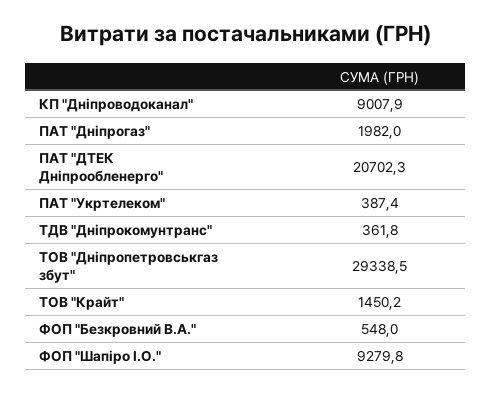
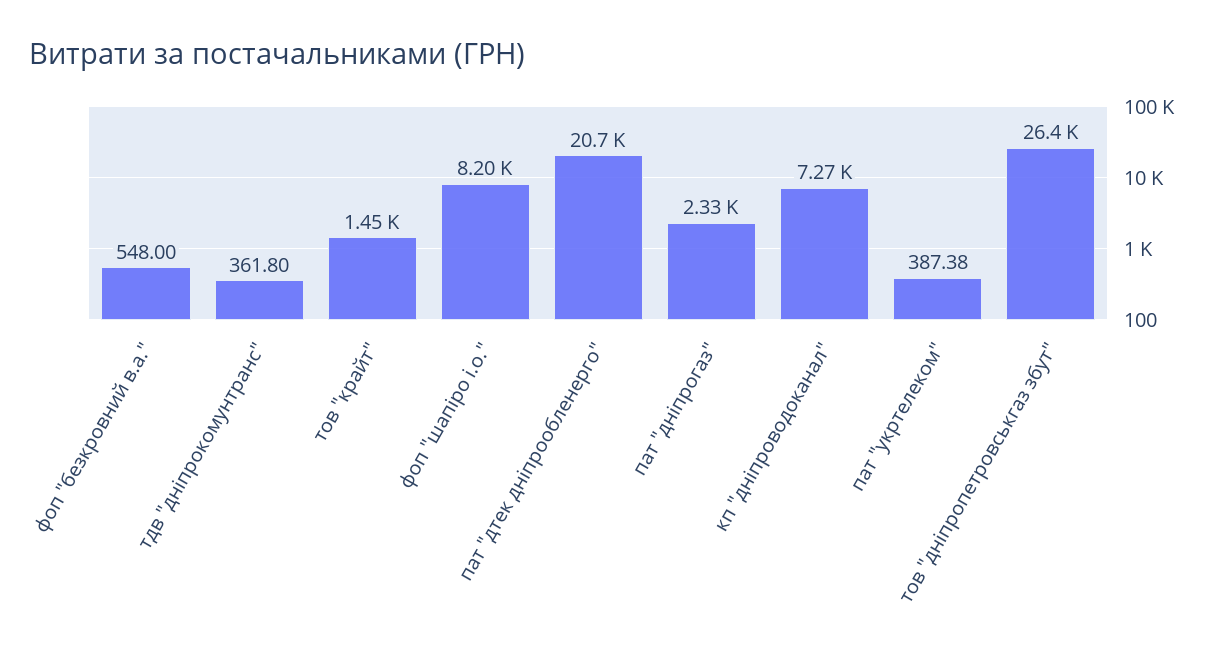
КП "Дніпроводоканал": 9007.9 -> 7270
ПАТ "Дніпрогаз": 1982 -> 2330
ТОВ "Дніпропетровськгаз збут": 29338.5 -> 26400
ФОП "Шапіро І.О.": 9279.8 -> 8200

